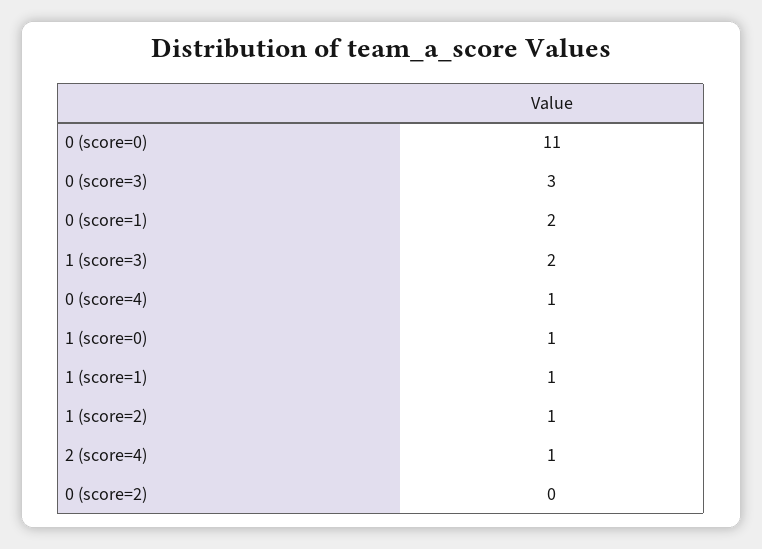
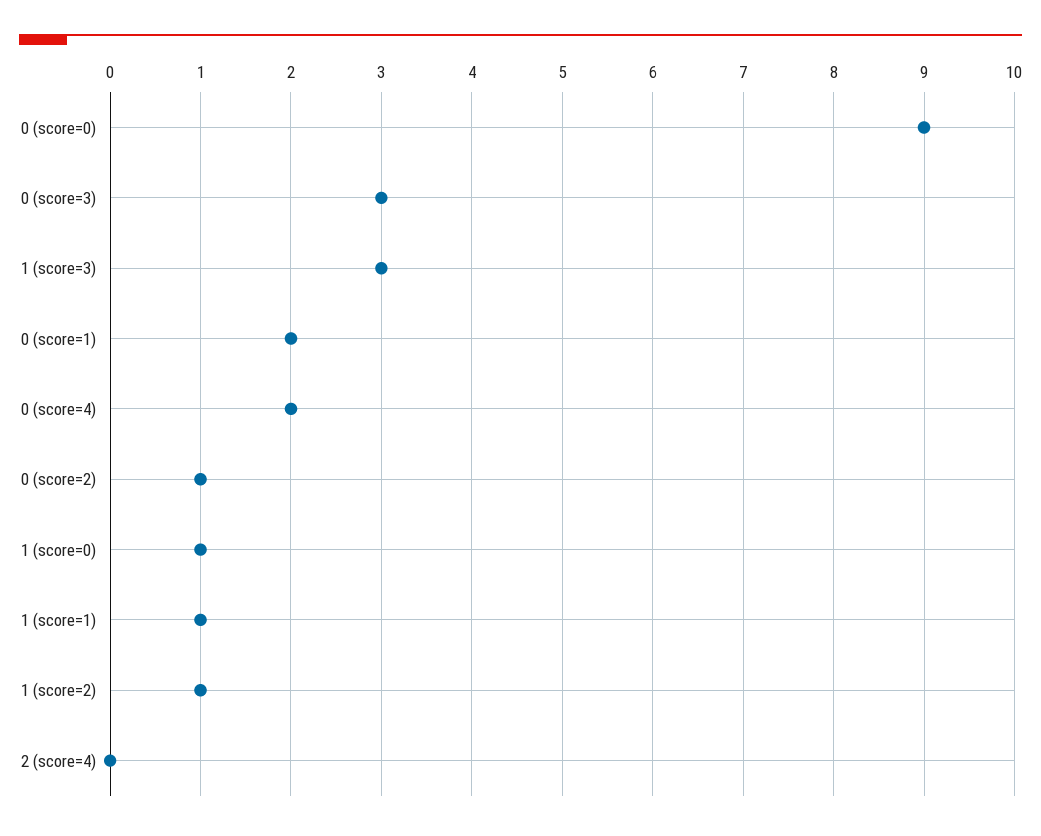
0 (score=0): 11 -> 9
1 (score=3): 2 -> 3
0 (score=4): 1 -> 2
2 (score=4): 1 -> 0
0 (score=2): 0 -> 1

